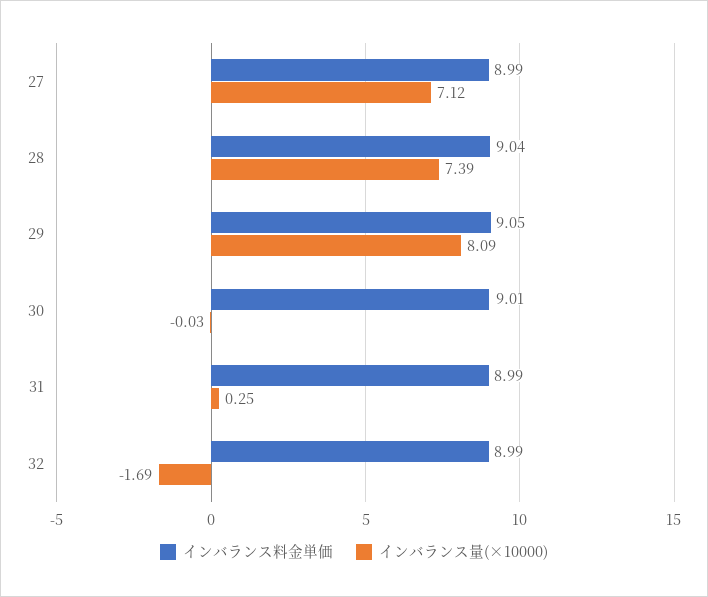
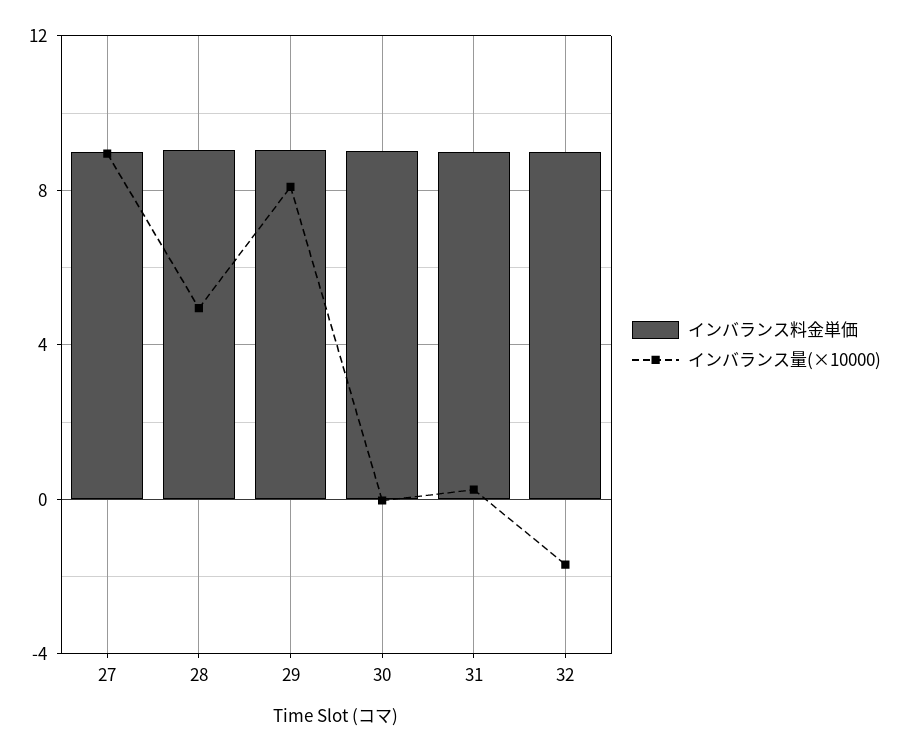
インバランス量(×10000), 27: 7.12 -> 9
インバランス量(×10000), 28: 7.39 -> 5

